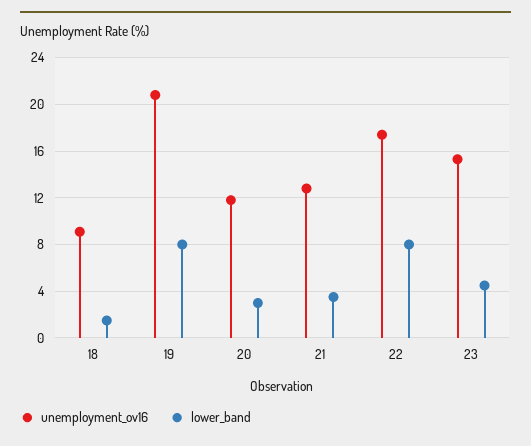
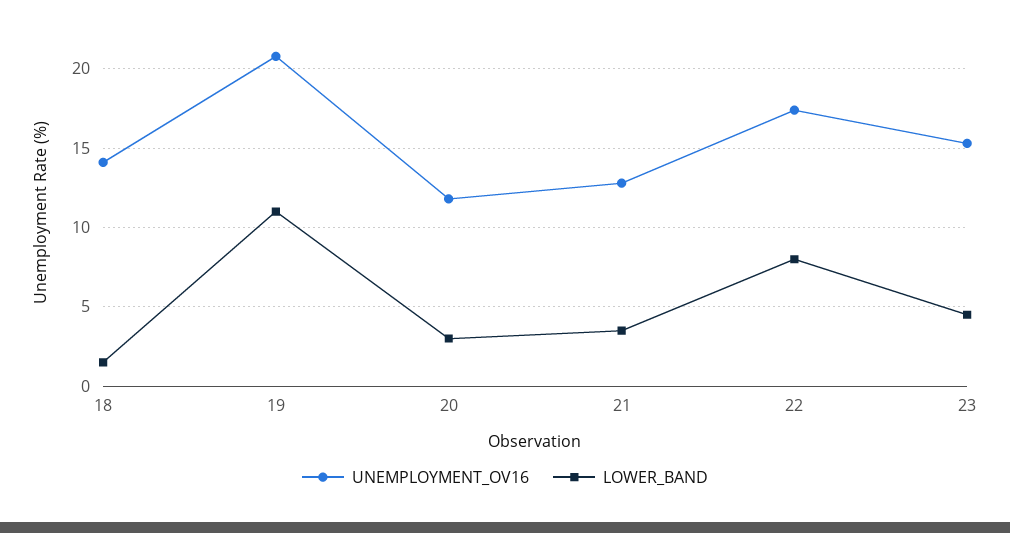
unemployment_ov16, 18: 9 -> 14
lower_band, 19: 8 -> 11

